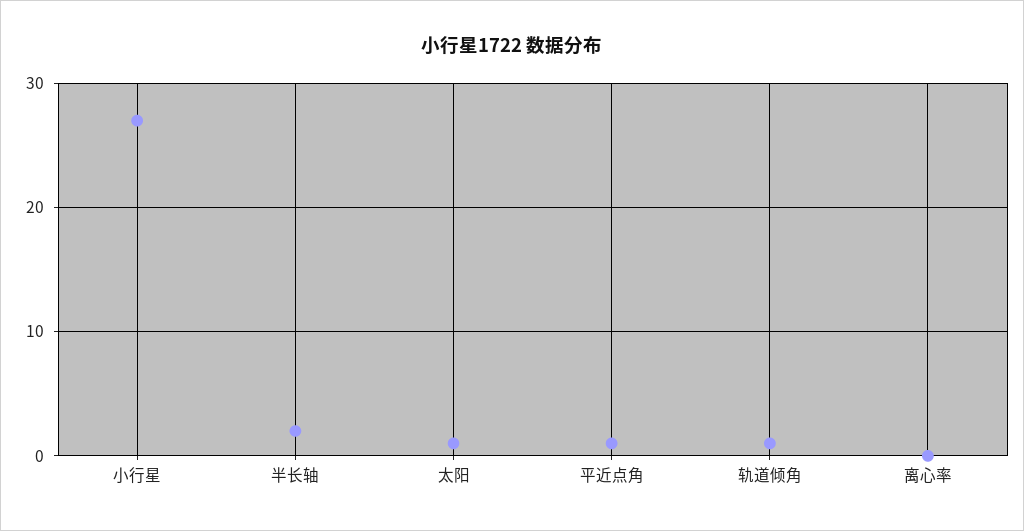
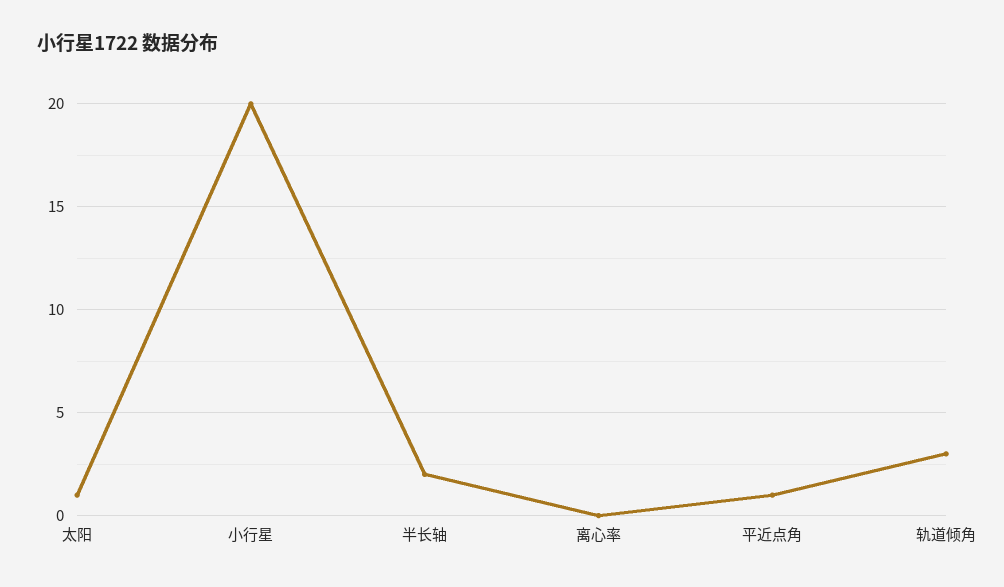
小行星: 27 -> 20
轨道倾角: 1 -> 3

